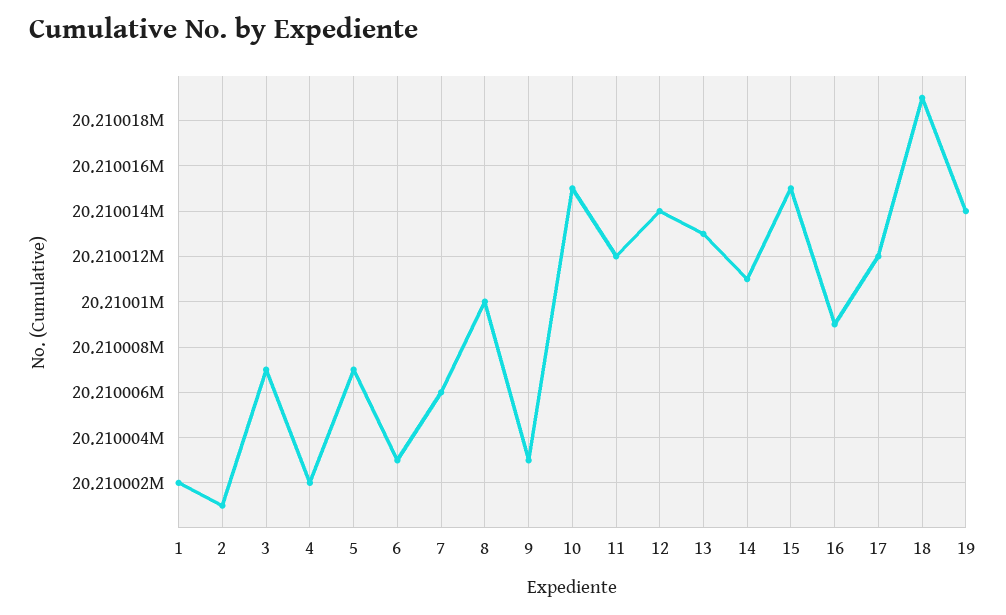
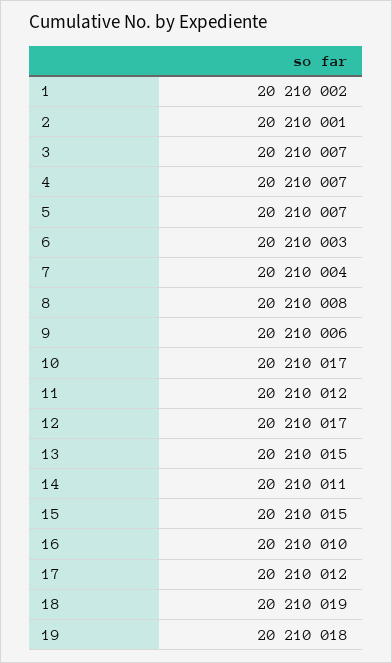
4: 20210002 -> 20210007
7: 20210006 -> 20210004
8: 20210010 -> 20210008
9: 20210003 -> 20210006
10: 20210015 -> 20210017
12: 20210014 -> 20210017
13: 20210013 -> 20210015
16: 20210009 -> 20210010
19: 20210014 -> 20210018

